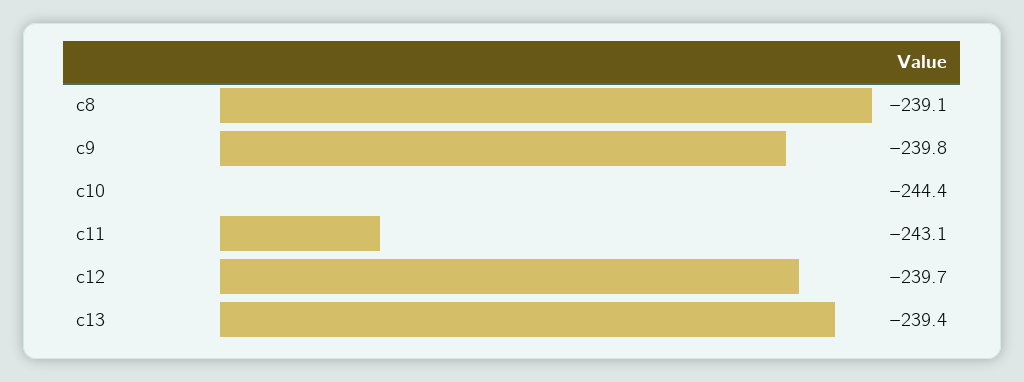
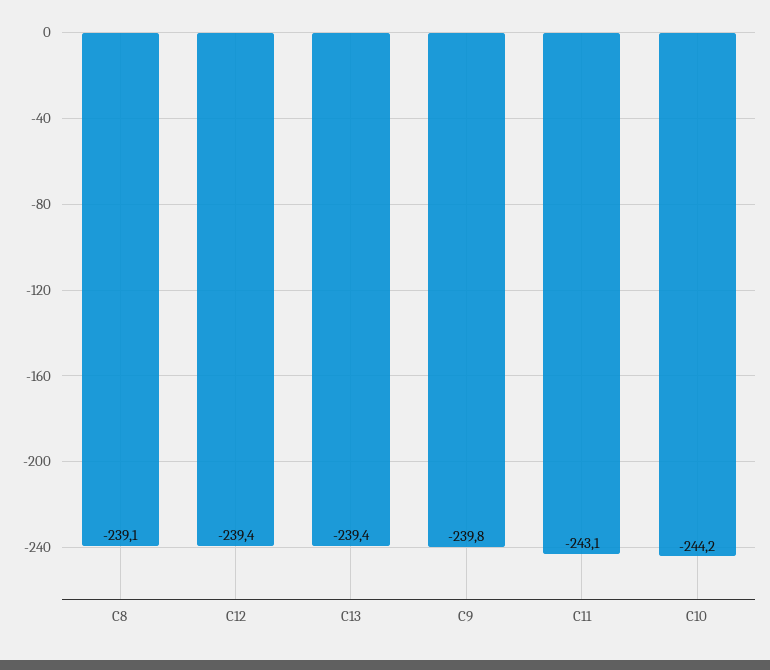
c10: -244.4 -> -244.2
c12: -239.7 -> -239.4

